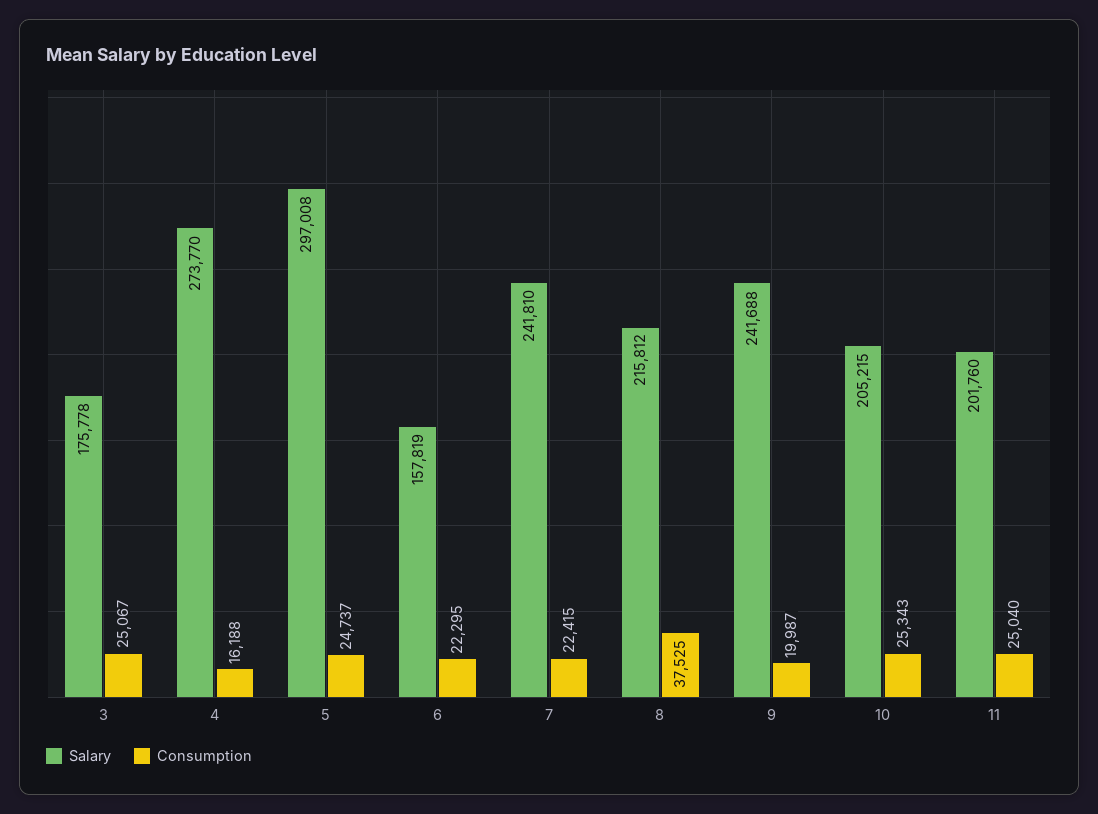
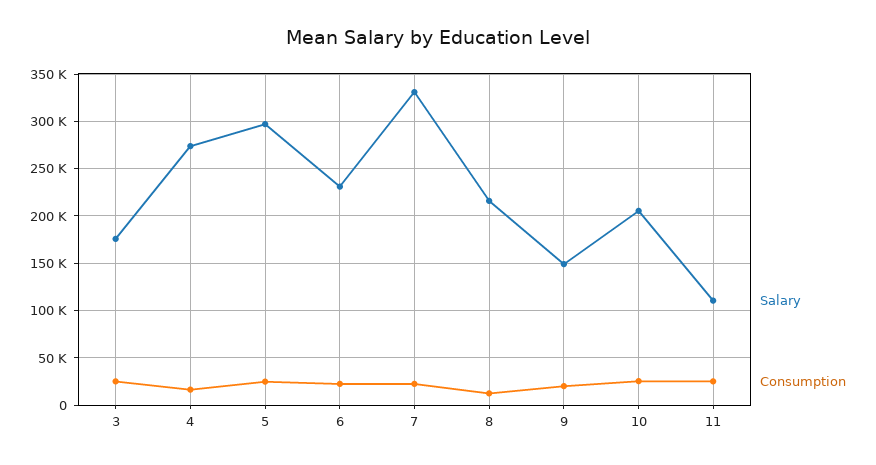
Salary, 6: 157819 -> 230000
Salary, 7: 241810 -> 330000
Consumption, 8: 37525 -> 10000
Salary, 9: 241688 -> 150000
Salary, 11: 201760 -> 110000

